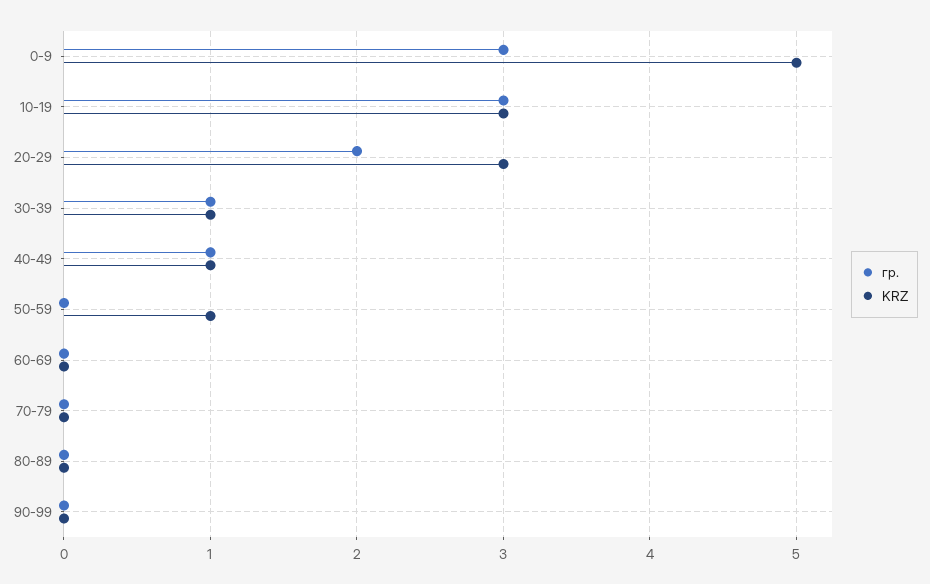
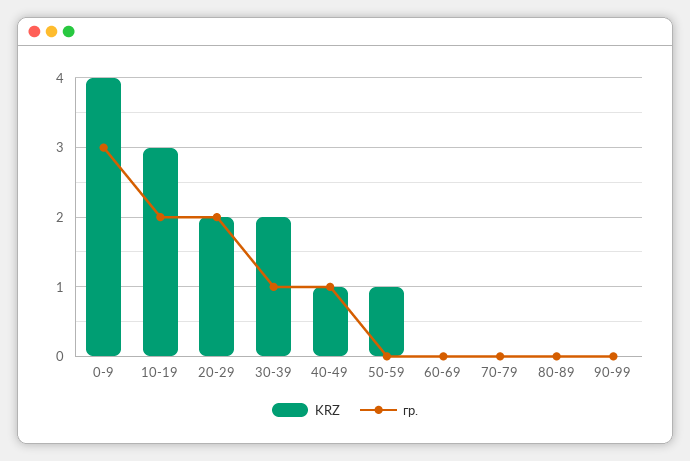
KRZ, 0-9: 5 -> 4
гр., 10-19: 3 -> 2
KRZ, 20-29: 3 -> 2
KRZ, 30-39: 1 -> 2

